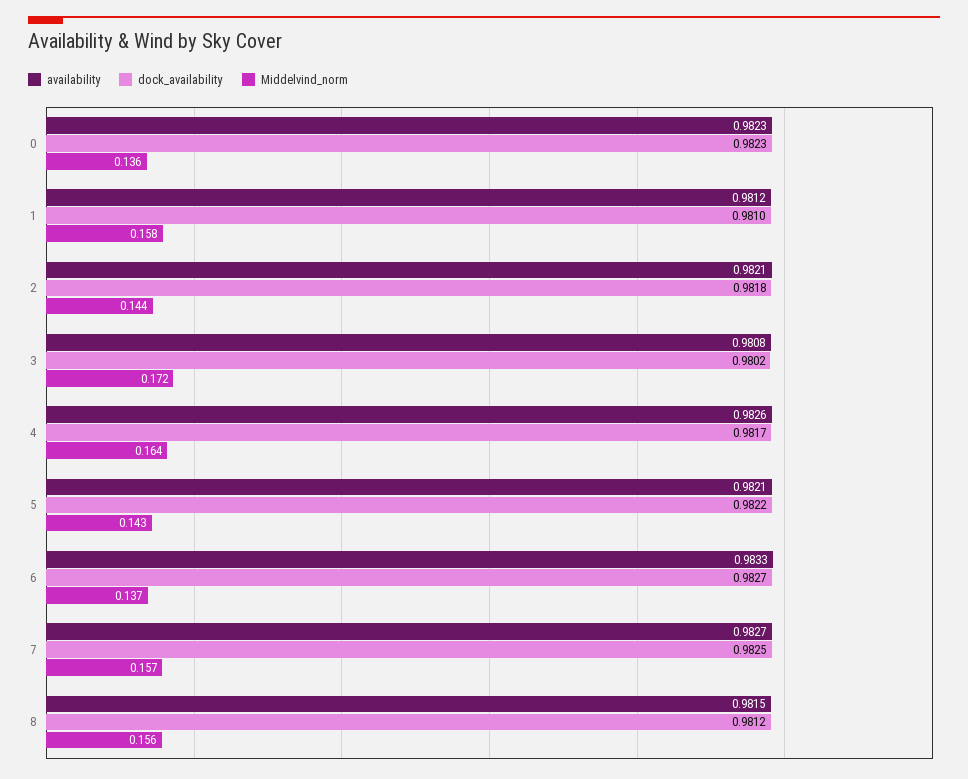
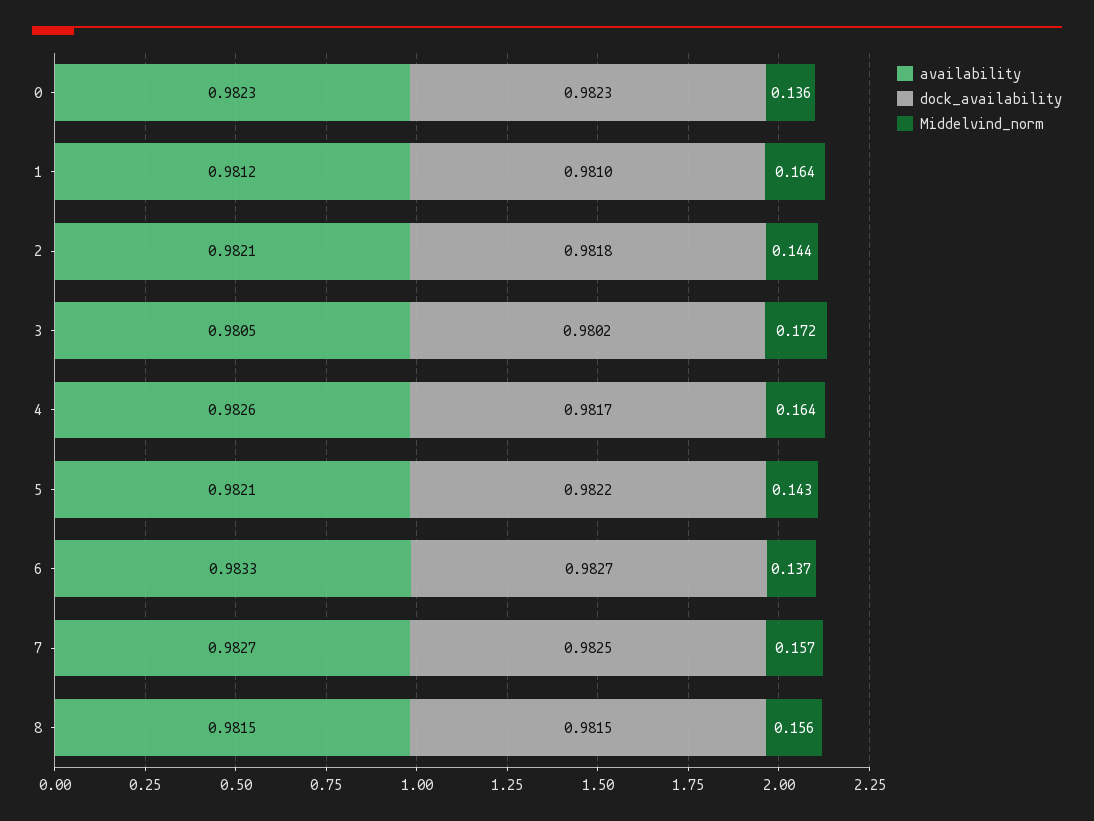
Middelvind_norm, 1: 0.158 -> 0.164
availability, 3: 0.9808 -> 0.9805
dock_availability, 8: 0.9812 -> 0.9815

